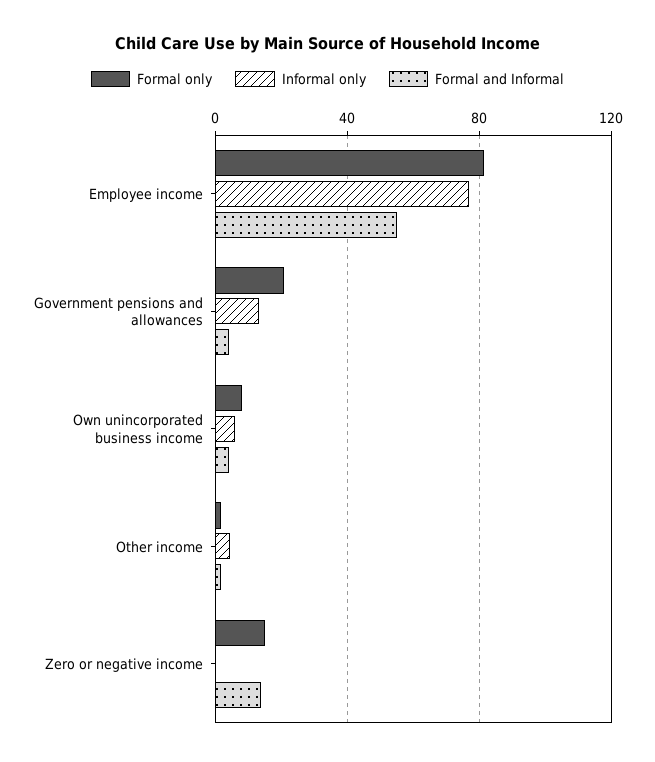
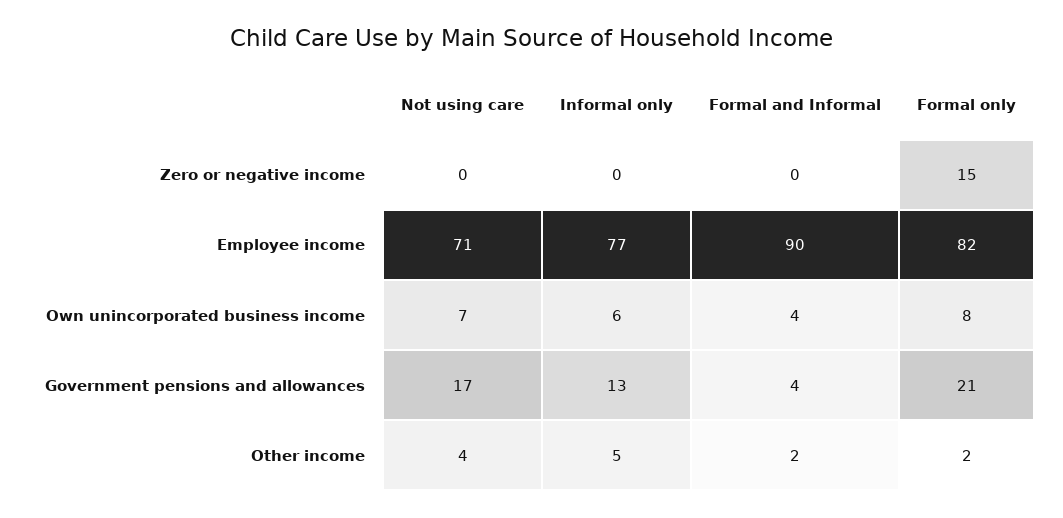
Formal and Informal, Employee income: 55 -> 90
Formal and Informal, Zero or negative income: 15 -> 0
Not using care, Zero or negative income: none -> 0
Not using care, Employee income: none -> 71
Not using care, Own unincorporated business income: none -> 7
Not using care, Government pensions and allowances: none -> 17
Not using care, Other income: none -> 4

